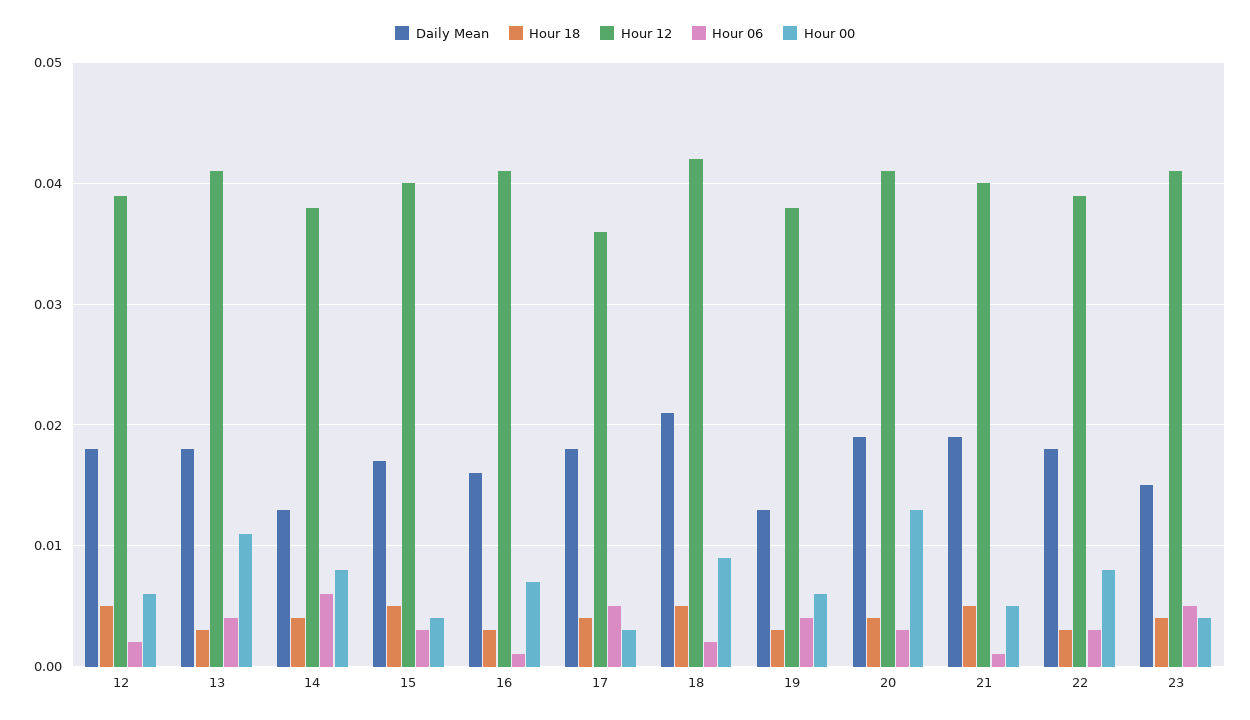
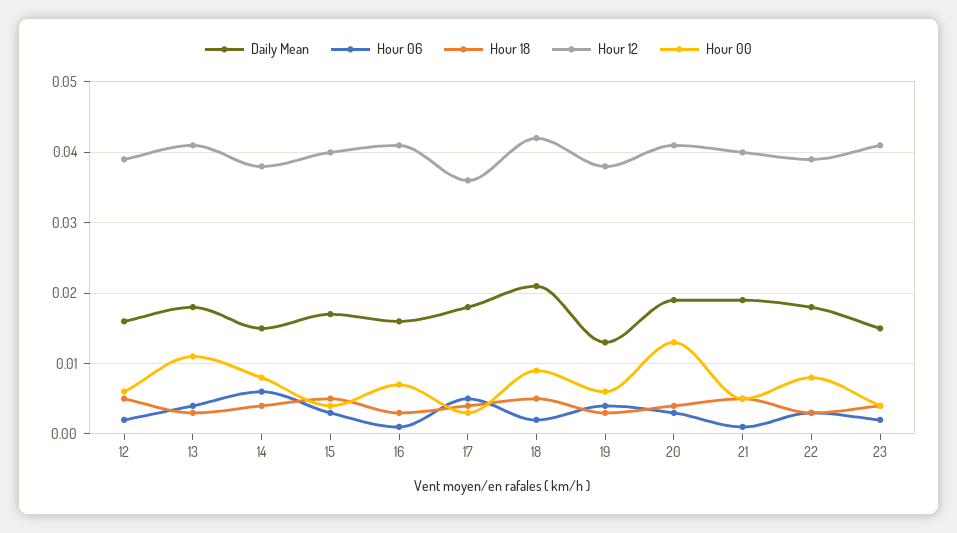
Daily Mean, 12: 0.018 -> 0.016
Daily Mean, 14: 0.013 -> 0.015
Hour 06, 23: 0.005 -> 0.002

